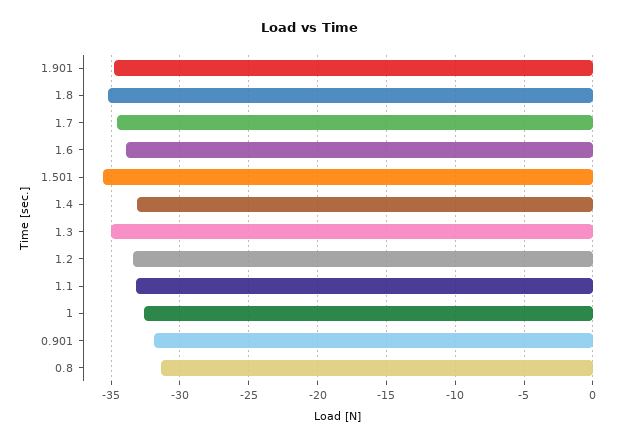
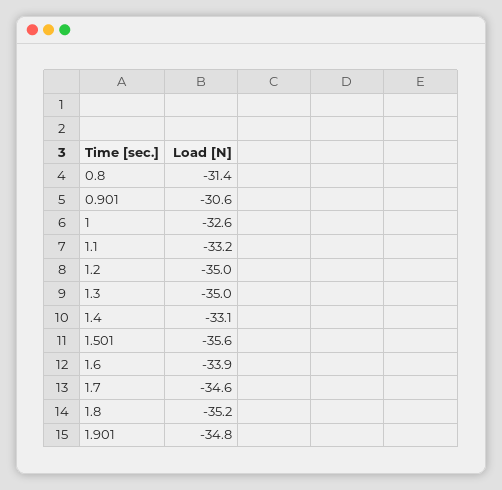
1.2: -33.5 -> -35
0.901: -32 -> -30.6

